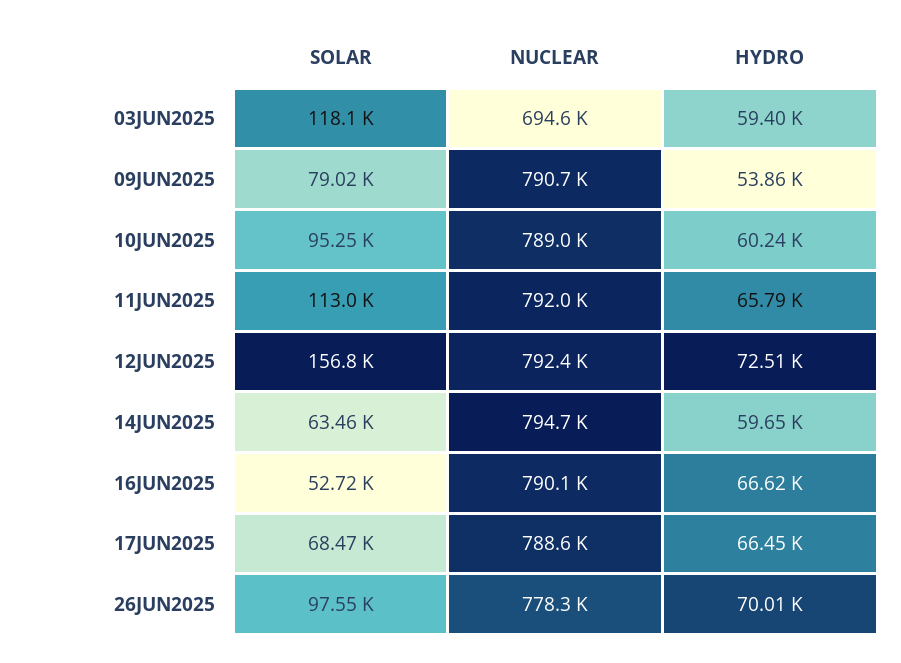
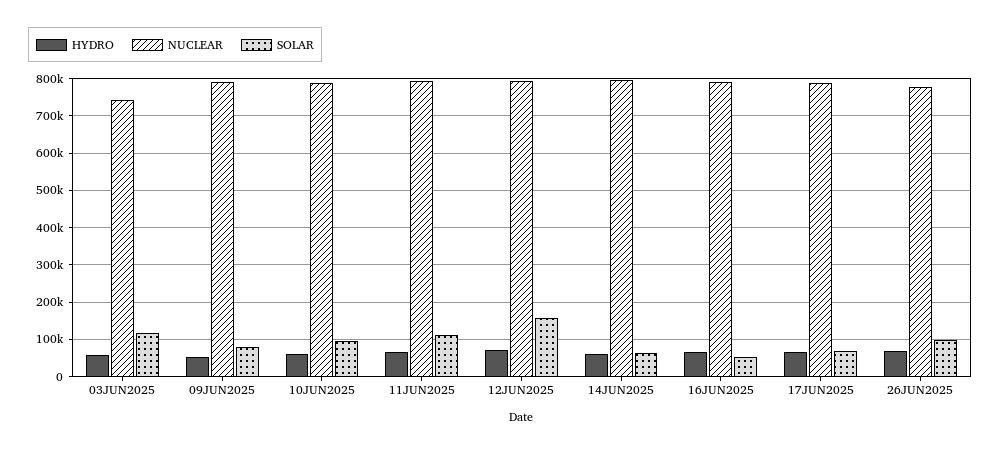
NUCLEAR, 03JUN2025: 694600 -> 740000

